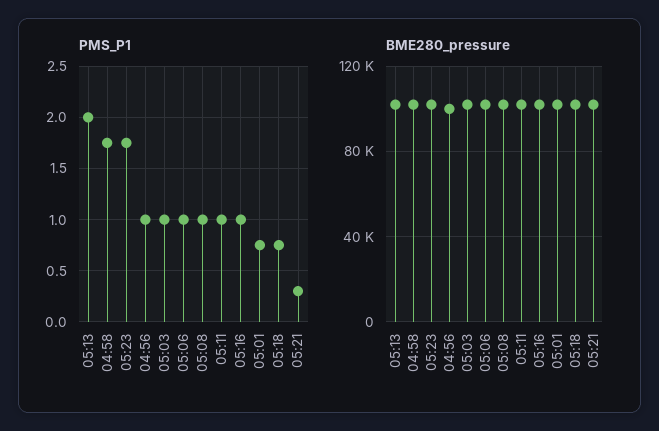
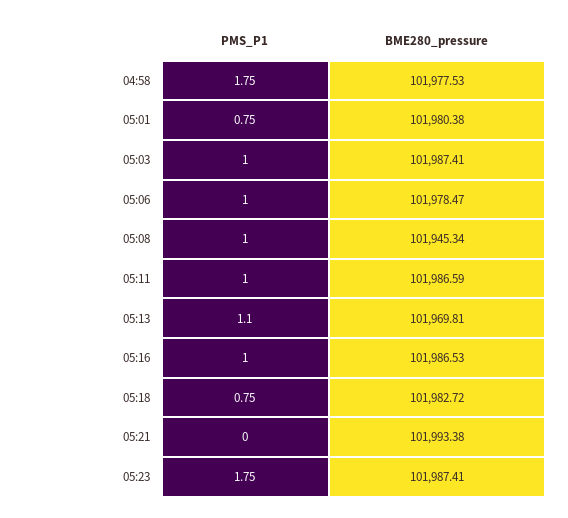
PMS_P1, 05:13: 2 -> 1.1
PMS_P1, 04:56: 1 -> none
PMS_P1, 05:21: 0.3 -> 0
BME280_pressure, 04:56: 100000 -> none

